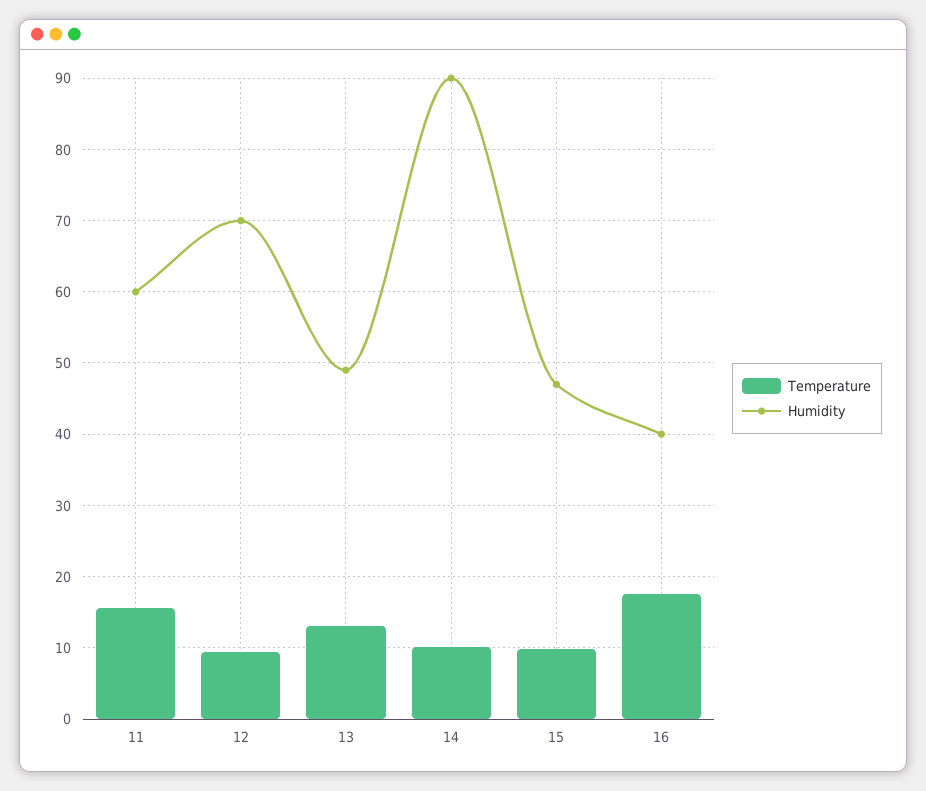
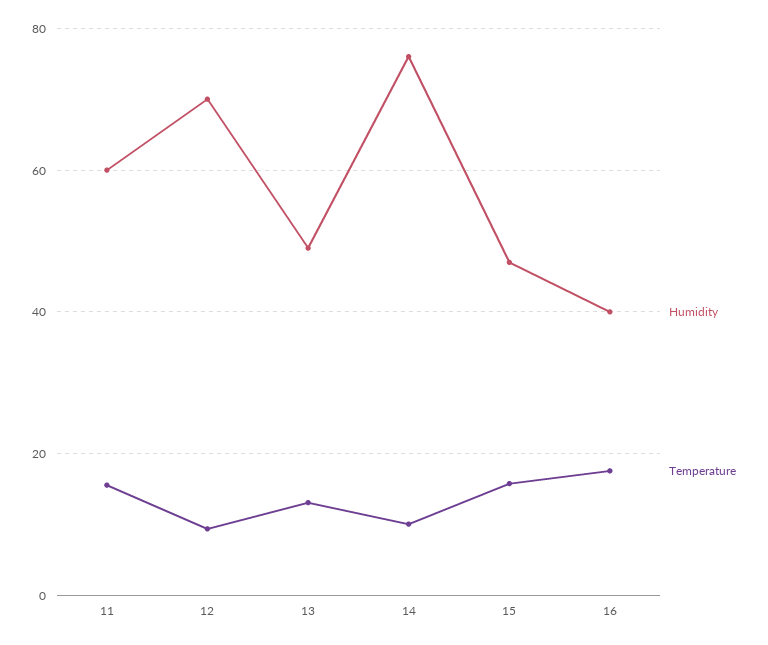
Humidity, 14: 90 -> 76
Temperature, 15: 10 -> 16

